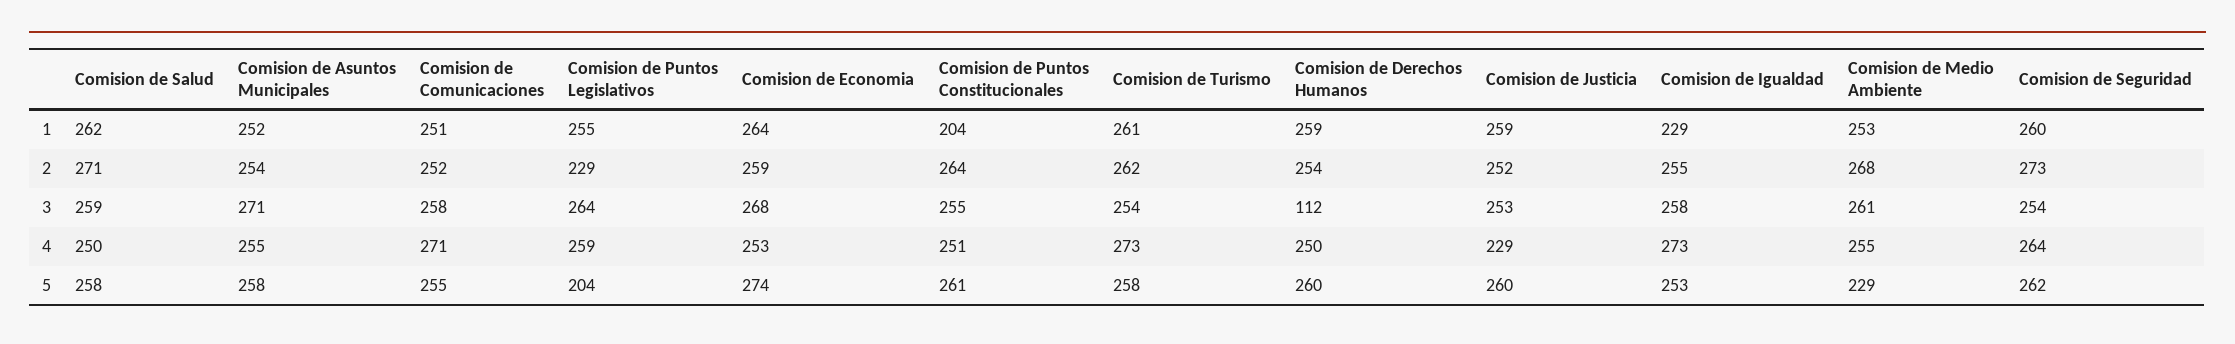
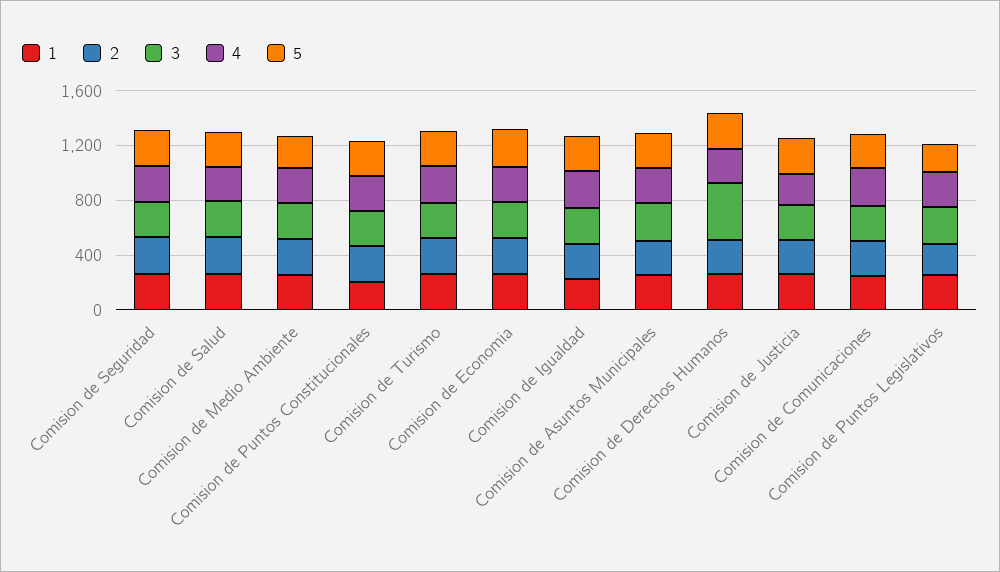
3, Comision de Derechos Humanos: 112 -> 400

